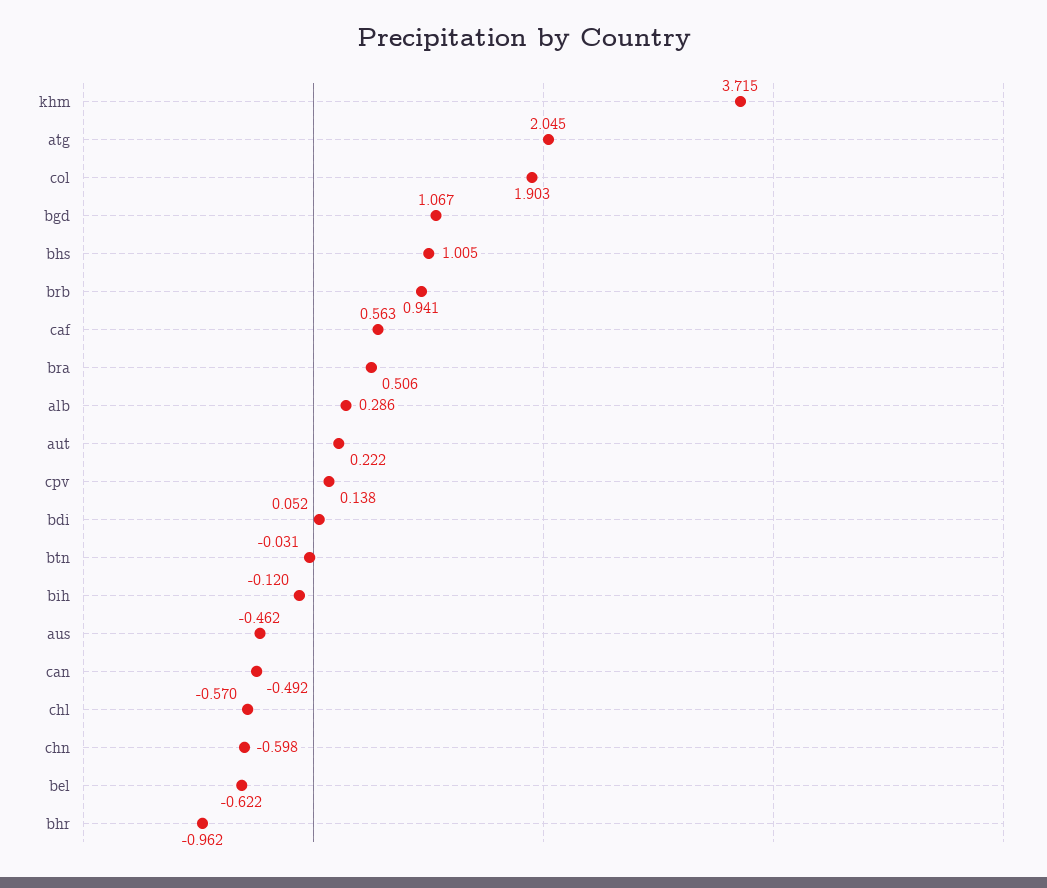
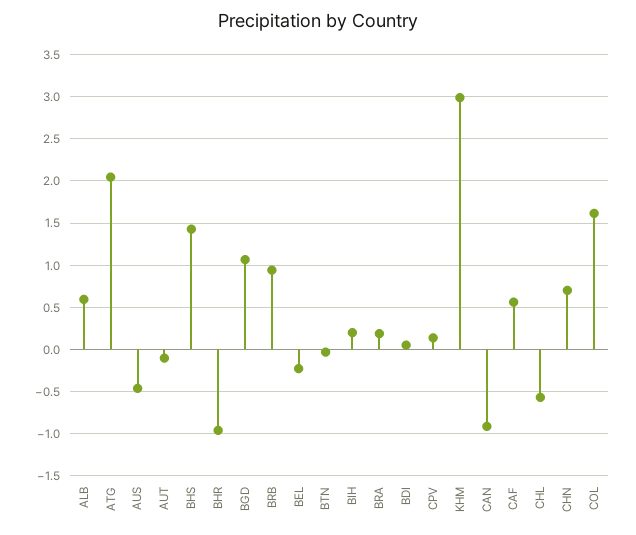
khm: 3.715 -> 3
col: 1.903 -> 1.6
bhs: 1.005 -> 1.4
bra: 0.506 -> 0.2
alb: 0.286 -> 0.6
aut: 0.222 -> -0.1
bih: -0.12 -> 0.2
can: -0.492 -> -0.9
chn: -0.598 -> 0.7
bel: -0.622 -> -0.2

